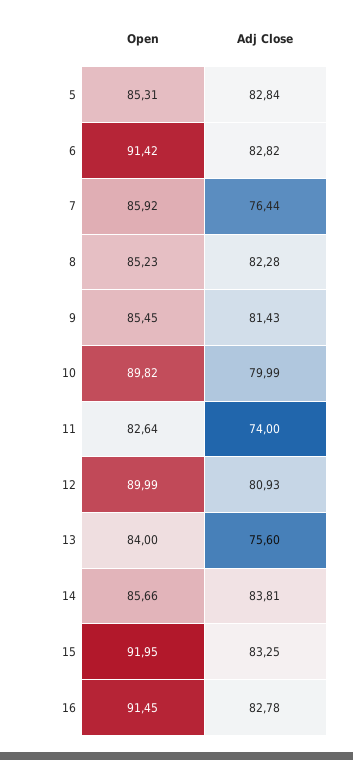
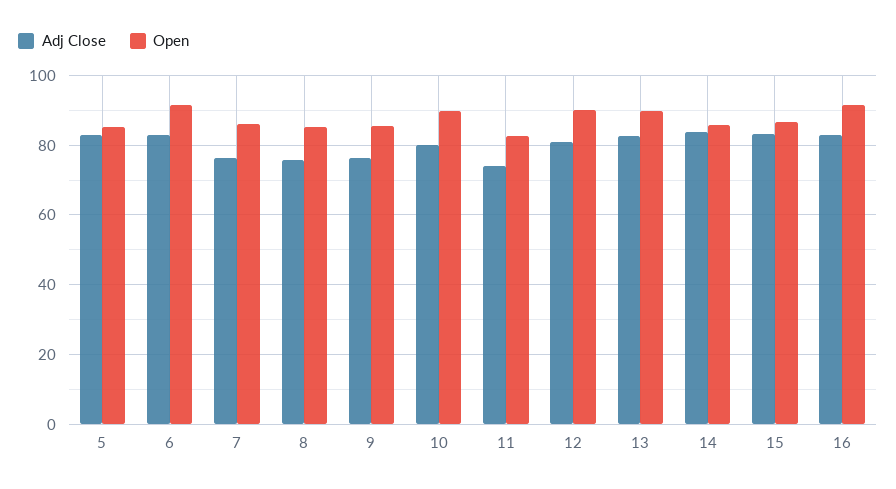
Adj Close, 8: 82.28 -> 76
Adj Close, 9: 81.43 -> 76
Open, 13: 84 -> 90
Adj Close, 13: 75.6 -> 82
Open, 15: 91.95 -> 86

